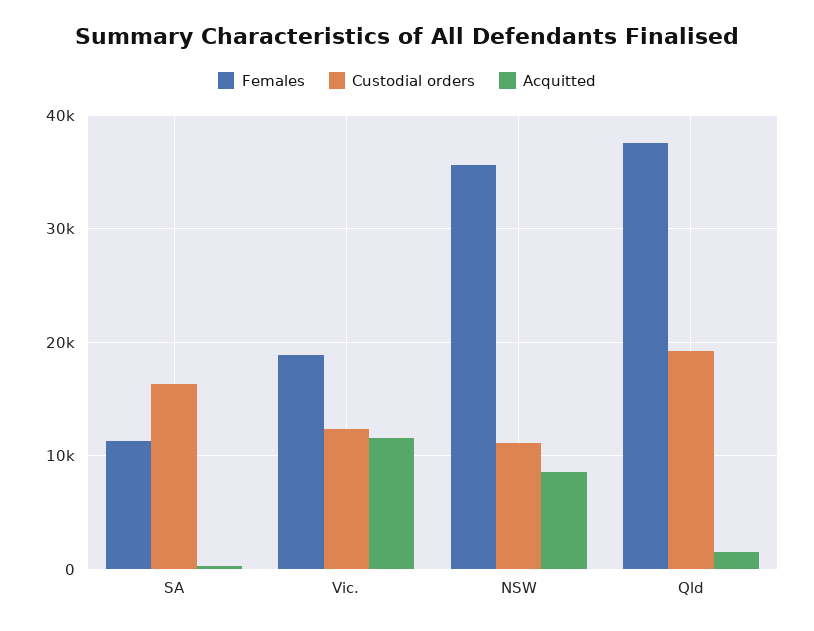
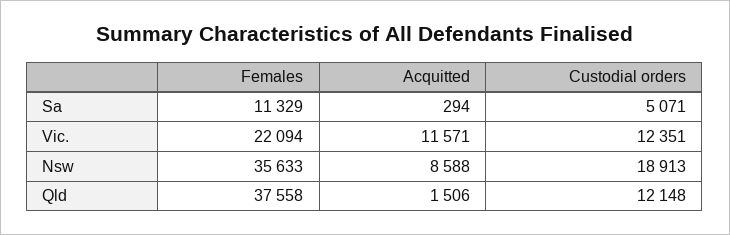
Custodial orders, SA: 16000 -> 5071
Females, Vic.: 19000 -> 22094
Custodial orders, NSW: 11000 -> 18913
Custodial orders, Qld: 19000 -> 12148

